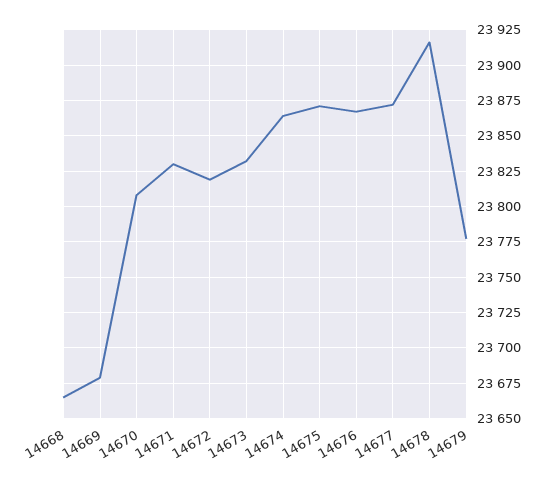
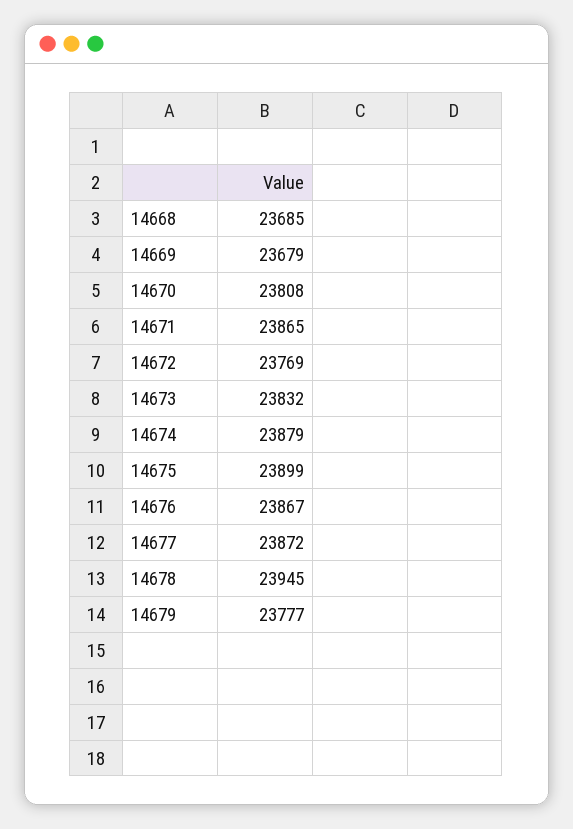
14668: 23665 -> 23685
14671: 23830 -> 23865
14672: 23820 -> 23769
14674: 23865 -> 23879
14675: 23870 -> 23899
14678: 23915 -> 23945

